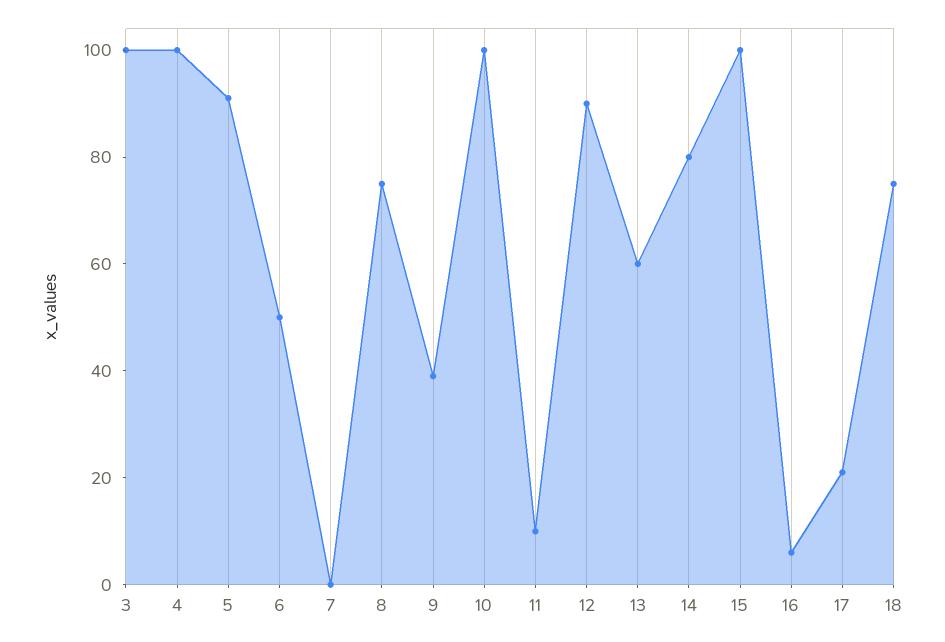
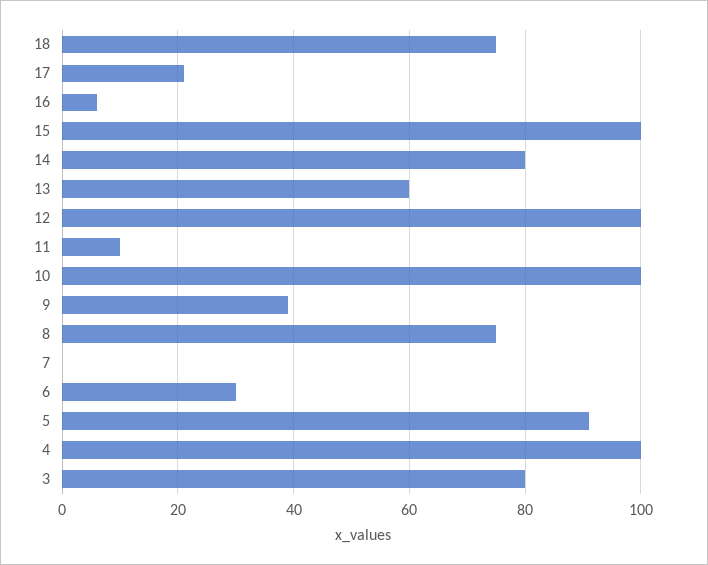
3: 100 -> 80
6: 50 -> 30
12: 90 -> 100

